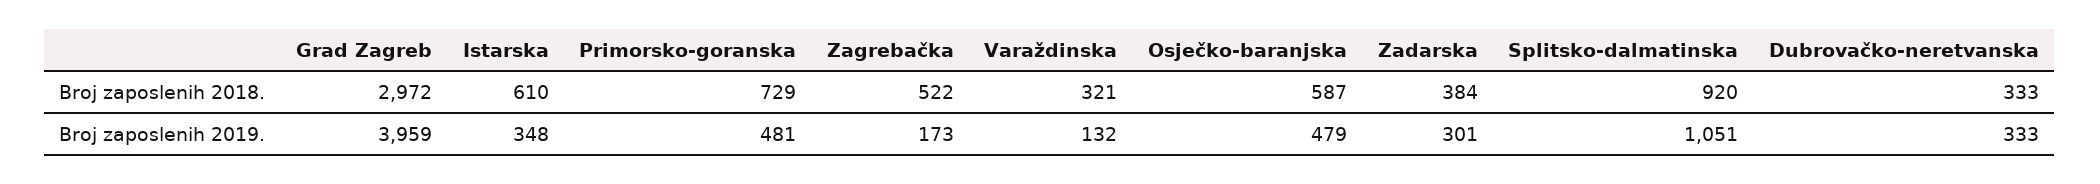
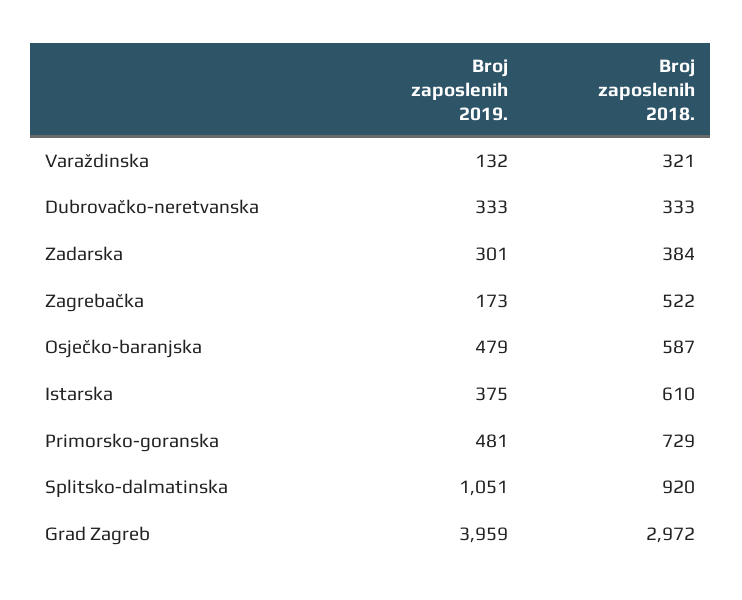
Istarska, Broj zaposlenih 2019.: 348 -> 375

